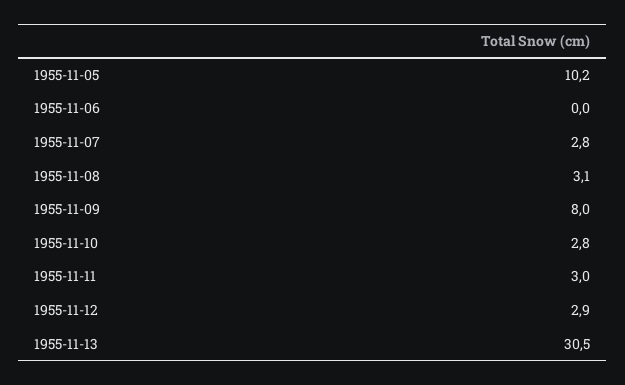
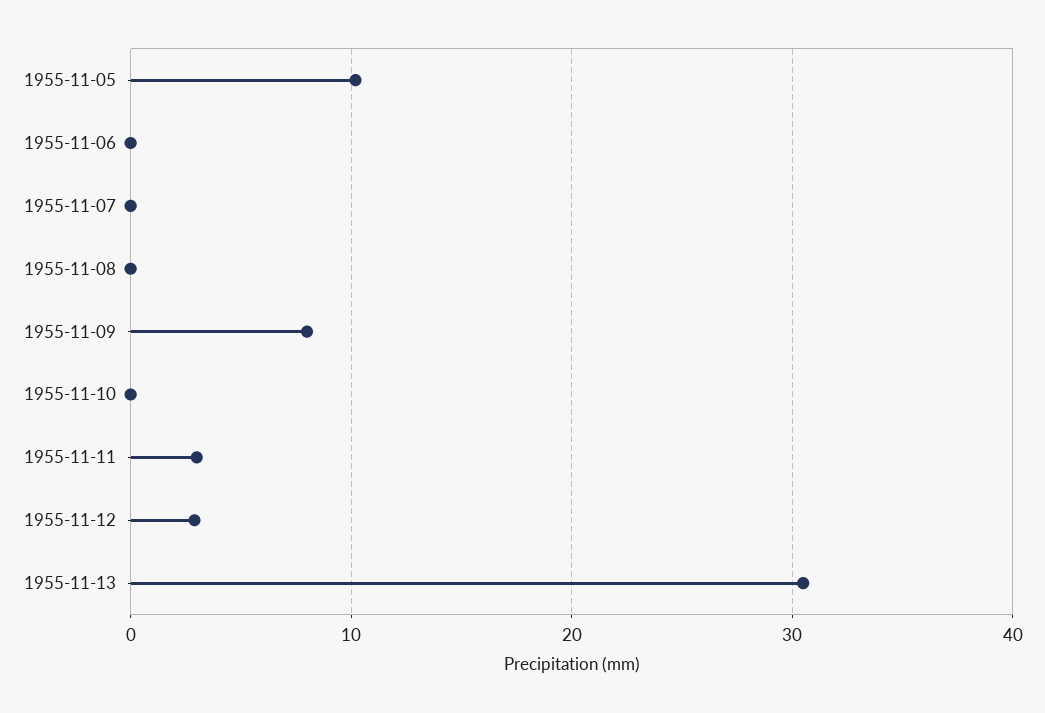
1955-11-07: 2.8 -> 0
1955-11-08: 3.1 -> 0
1955-11-10: 2.8 -> 0

